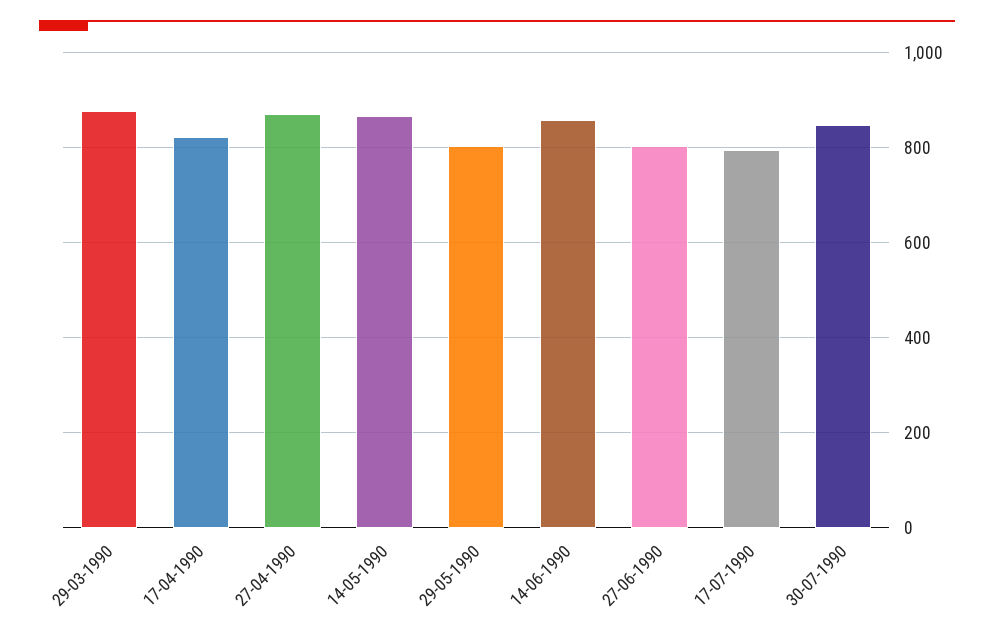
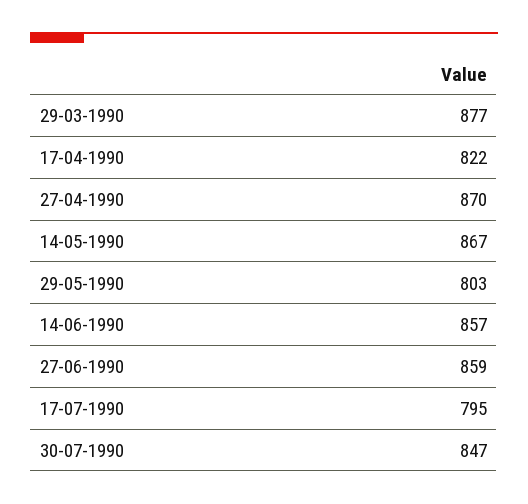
27-06-1990: 800 -> 859

